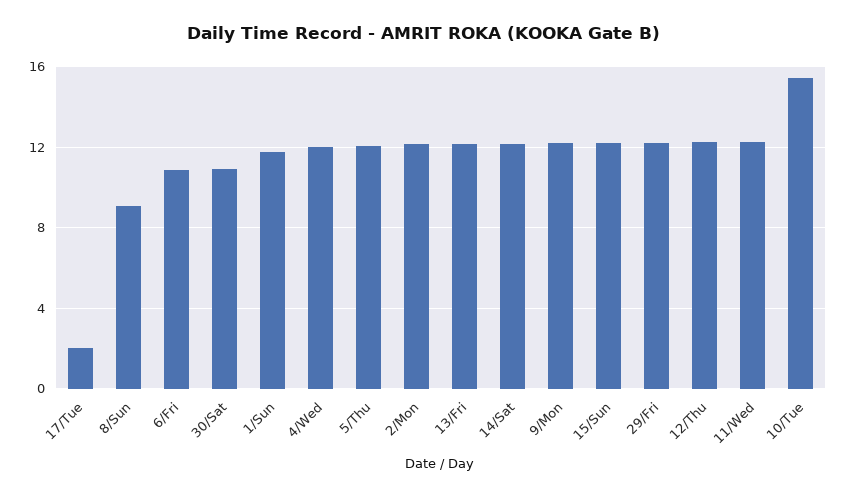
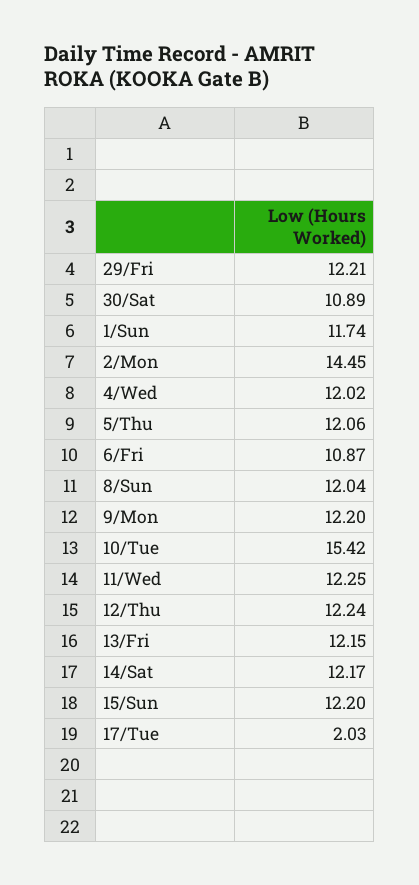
8/Sun: 9 -> 12.04
2/Mon: 12 -> 14.45

